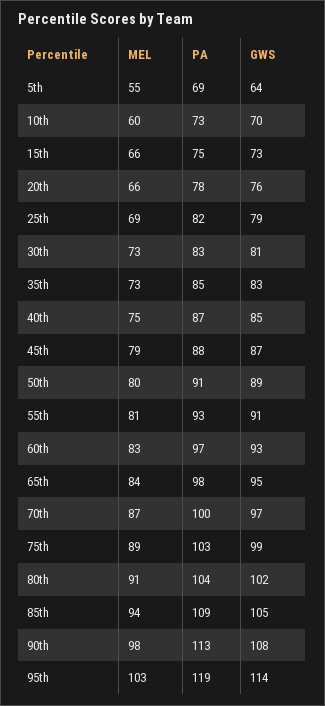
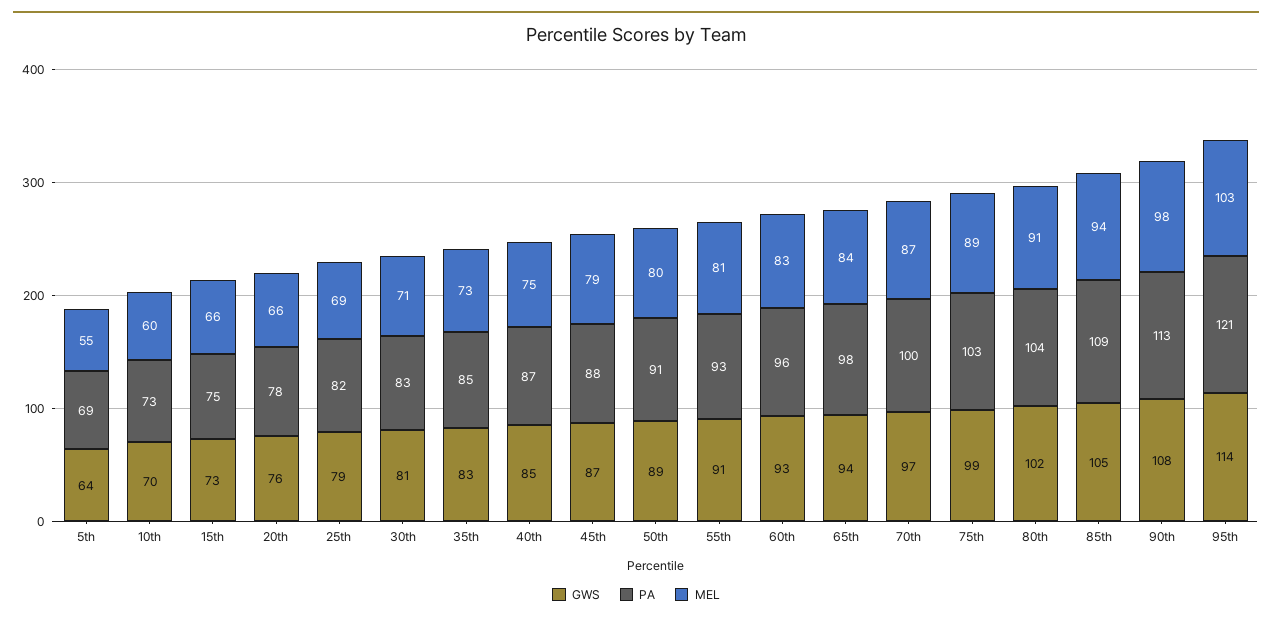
MEL, 30th: 73 -> 71
PA, 60th: 97 -> 96
GWS, 65th: 95 -> 94
PA, 95th: 119 -> 121

